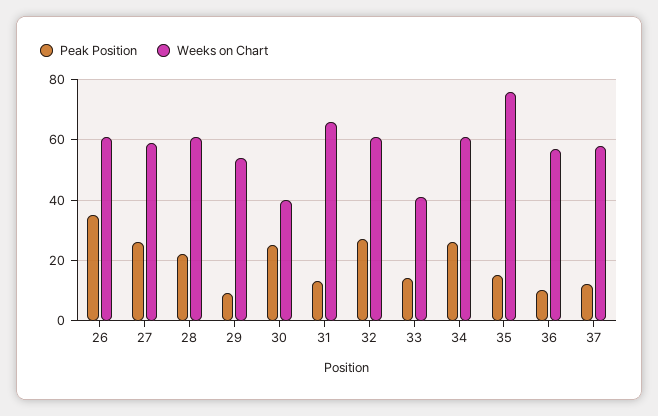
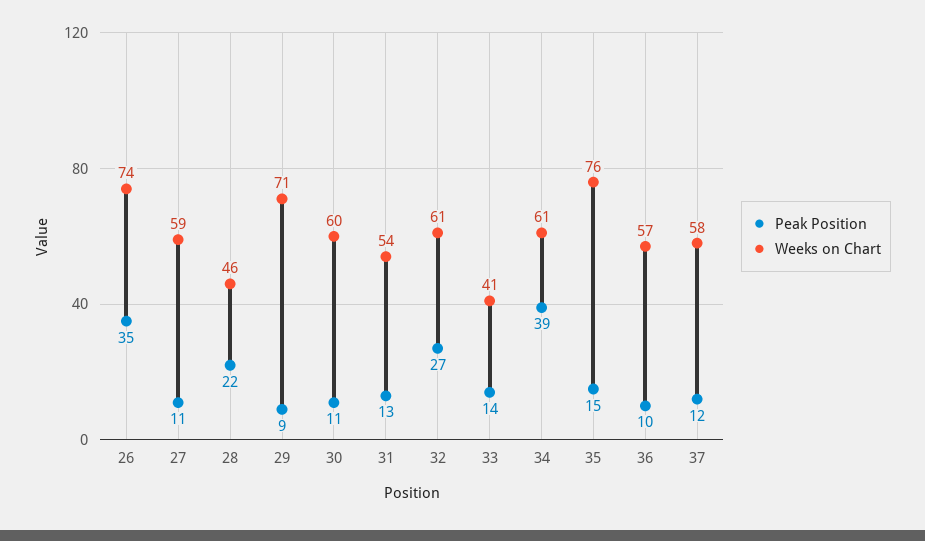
Weeks on Chart, 26: 60 -> 74
Peak Position, 27: 25 -> 11
Weeks on Chart, 28: 60 -> 46
Weeks on Chart, 29: 55 -> 71
Peak Position, 30: 25 -> 11
Weeks on Chart, 30: 40 -> 60
Weeks on Chart, 31: 65 -> 54
Peak Position, 34: 25 -> 39

